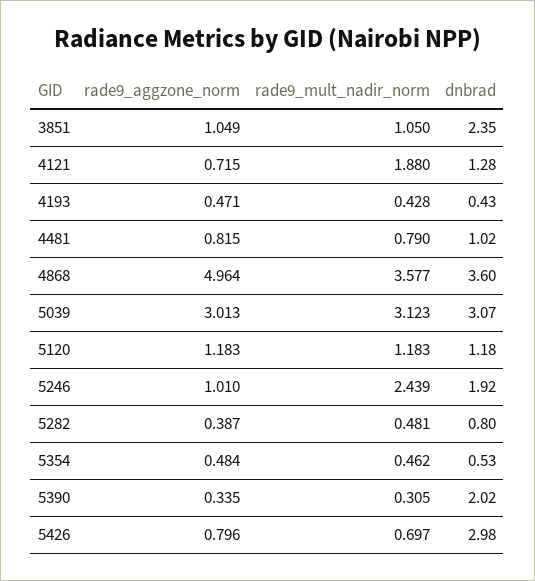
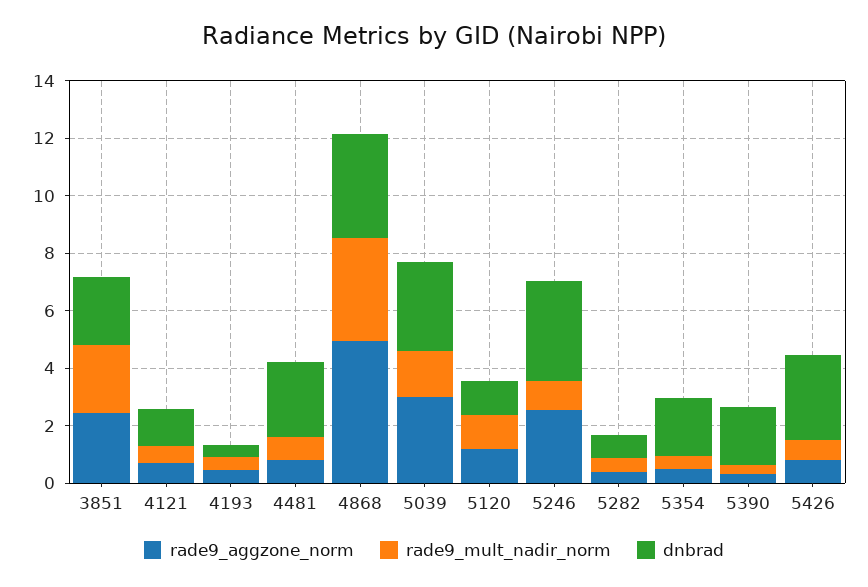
rade9_aggzone_norm, 3851: 1.049 -> 2.5
rade9_mult_nadir_norm, 3851: 1.05 -> 2.5
rade9_mult_nadir_norm, 4121: 1.88 -> 0.5
dnbrad, 4481: 1.02 -> 2.5
rade9_mult_nadir_norm, 5039: 3.123 -> 1.5
rade9_aggzone_norm, 5246: 1.01 -> 2.5
rade9_mult_nadir_norm, 5246: 2.439 -> 1
dnbrad, 5246: 1.92 -> 3.5
dnbrad, 5354: 0.53 -> 2

